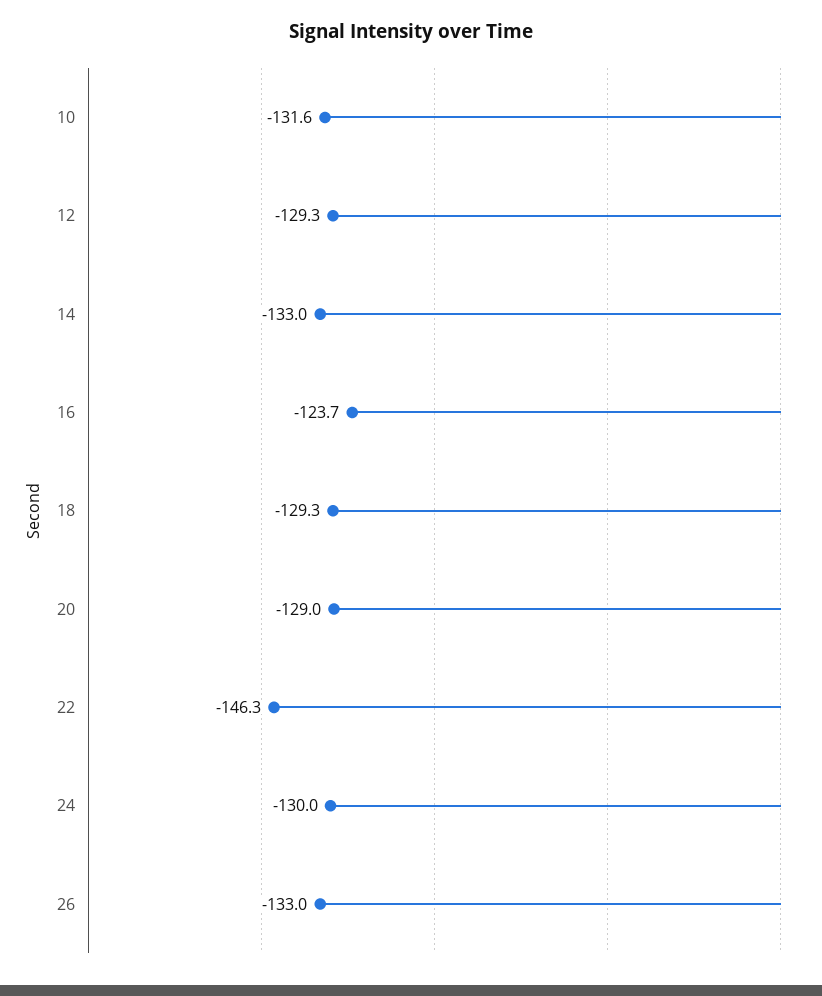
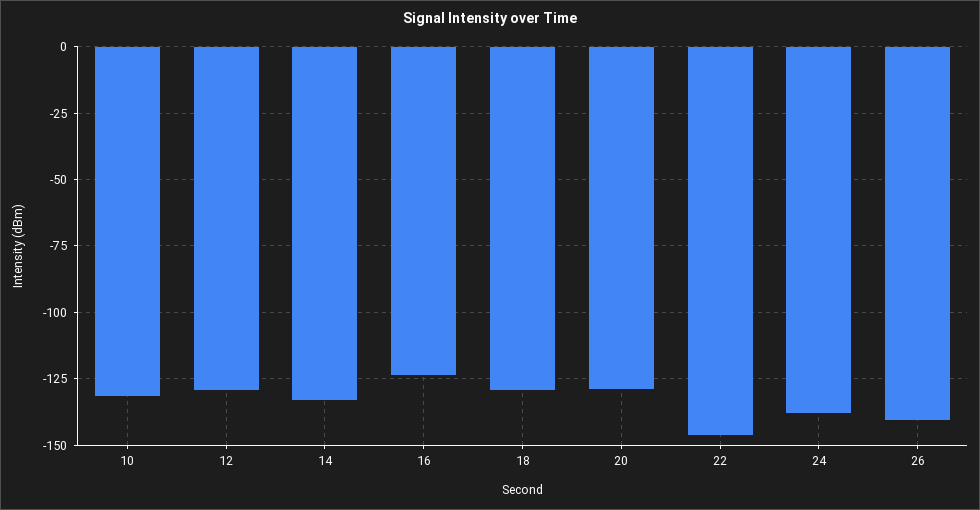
24: -130 -> -137.5
26: -133 -> -140

